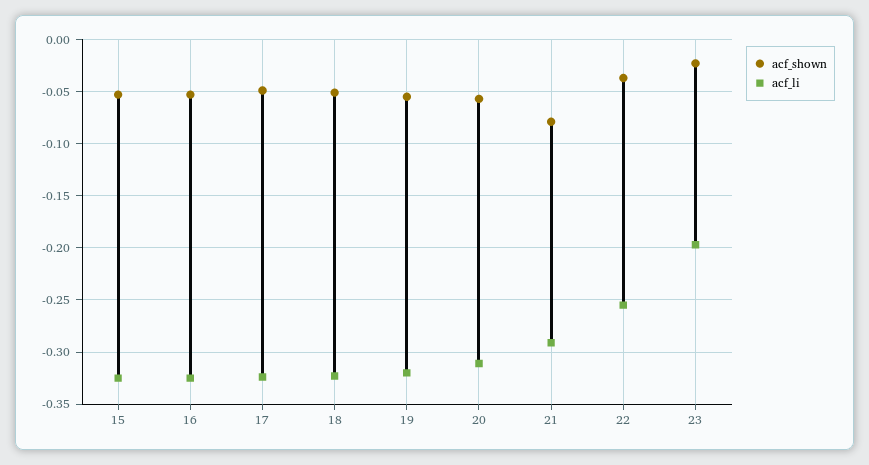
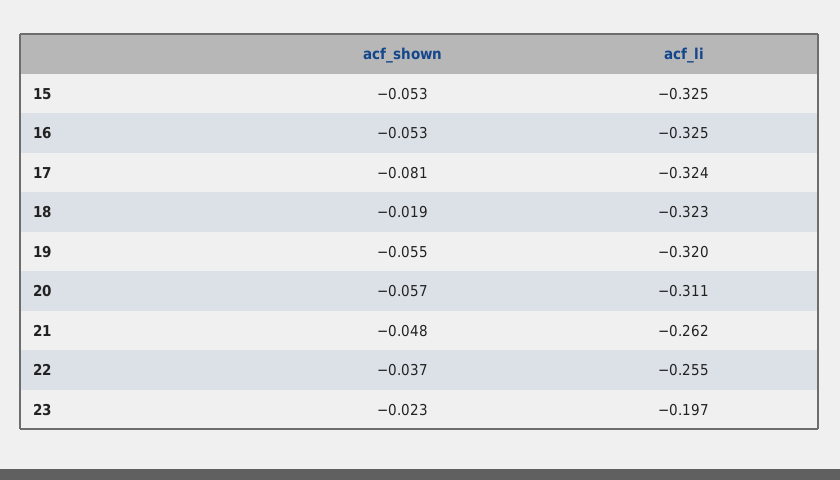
acf_shown, 17: -0.05 -> -0.081
acf_shown, 18: -0.05 -> -0.019
acf_shown, 21: -0.08 -> -0.048
acf_li, 21: -0.29 -> -0.262

